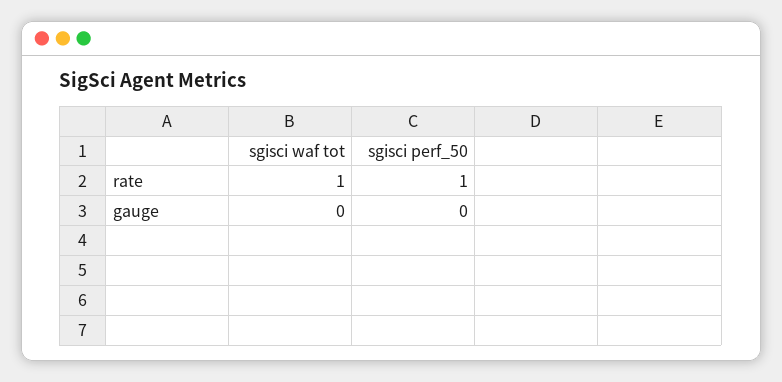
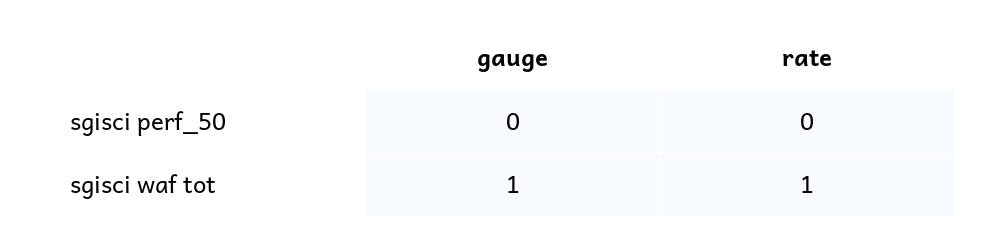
sgisci perf_50, rate: 1 -> 0
sgisci waf tot, gauge: 0 -> 1

